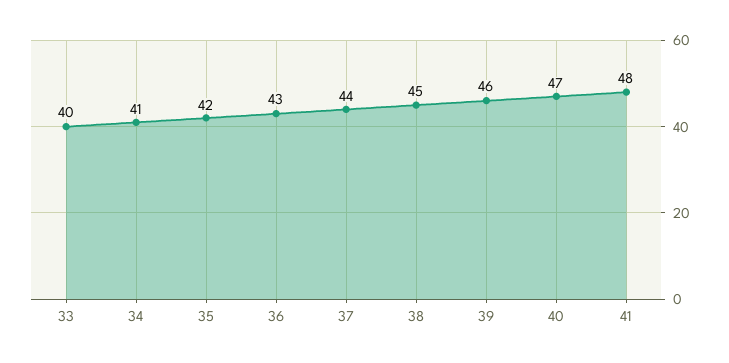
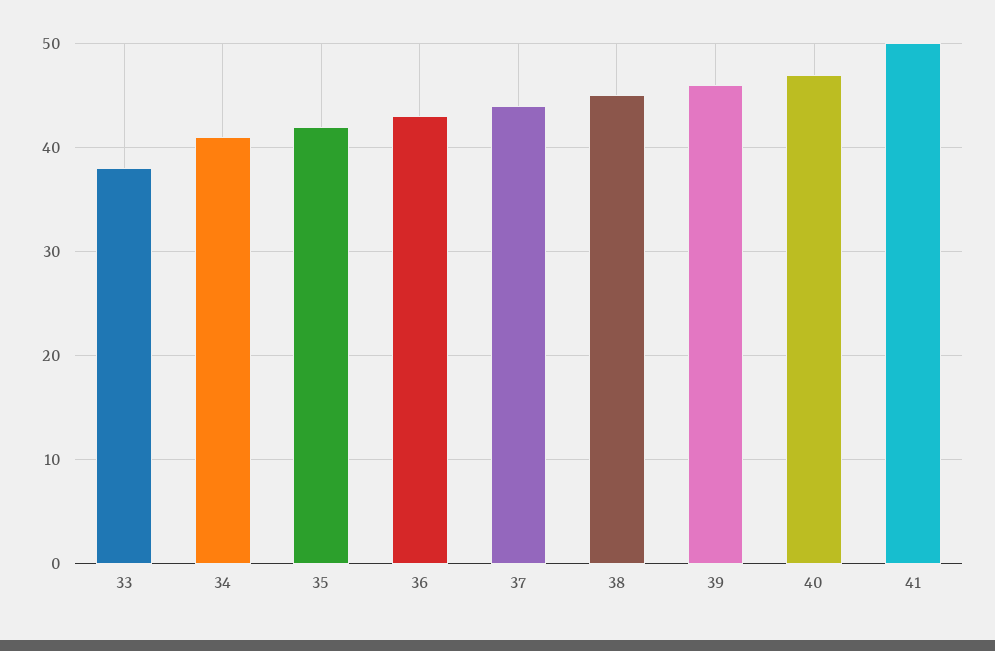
33: 40 -> 38
41: 48 -> 50

